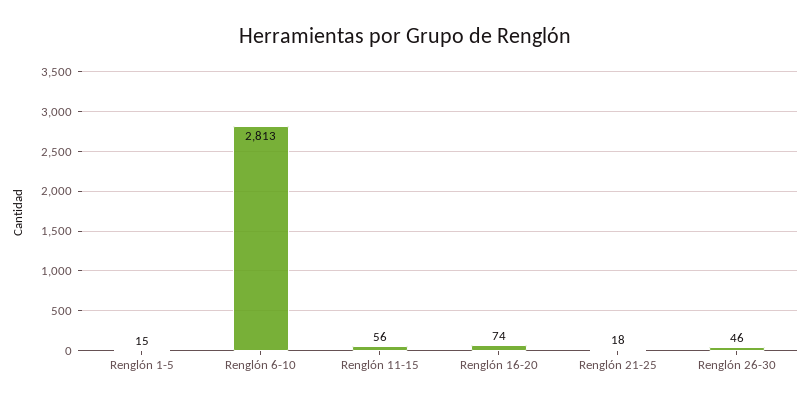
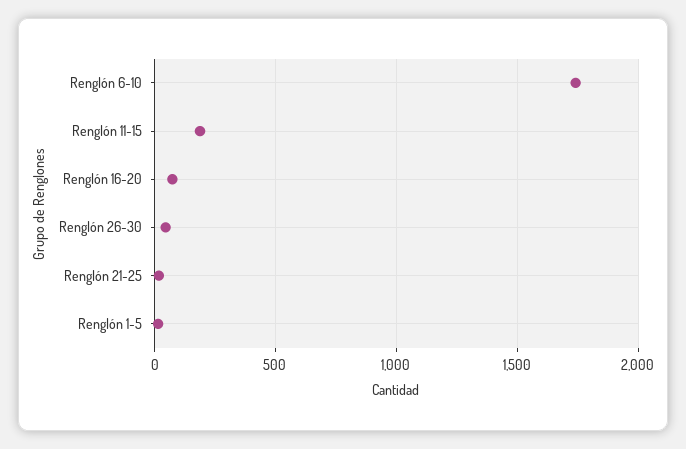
Renglón 6-10: 2813 -> 1750
Renglón 11-15: 56 -> 200

